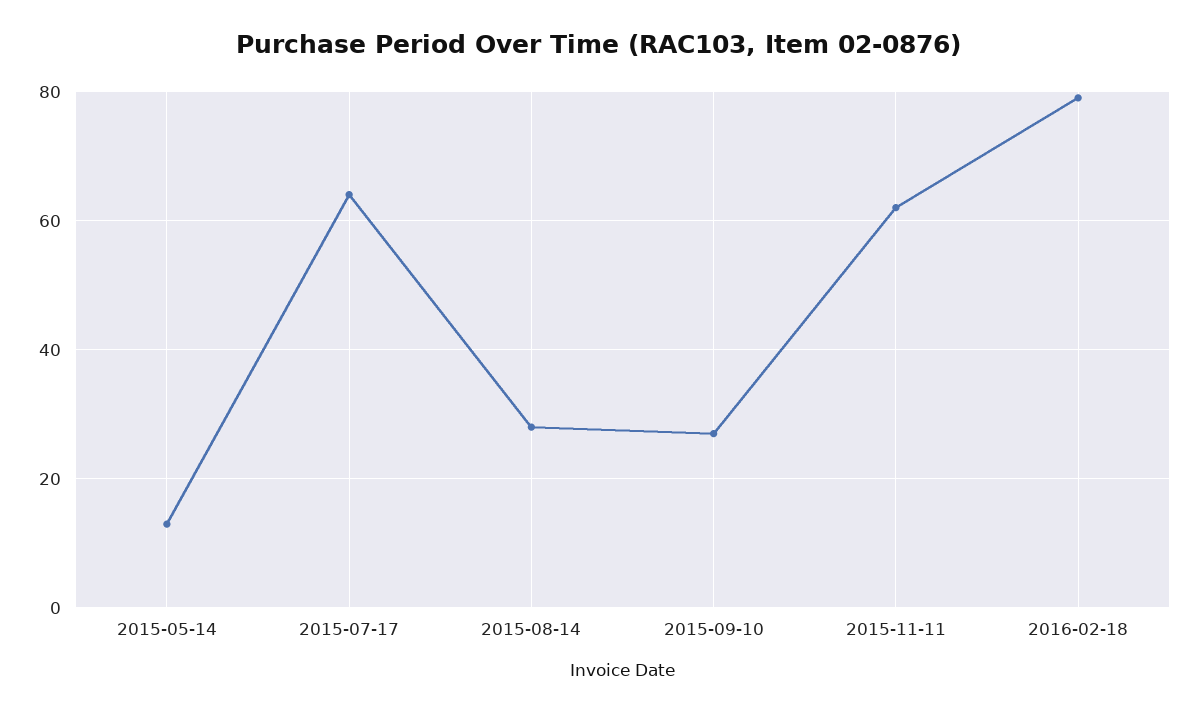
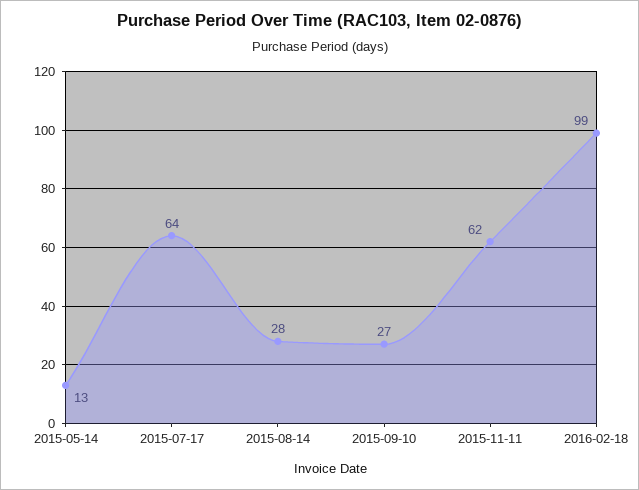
2016-02-18: 80 -> 99

